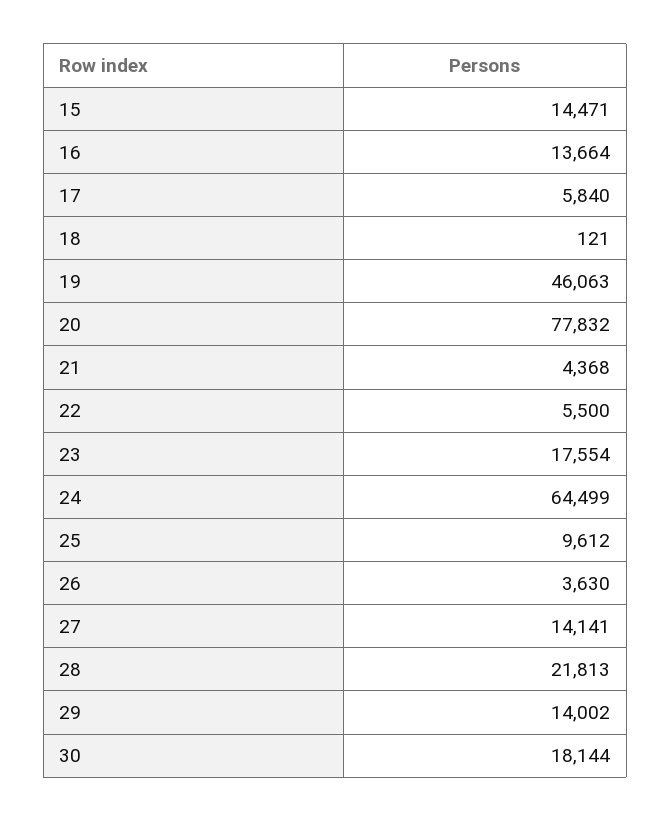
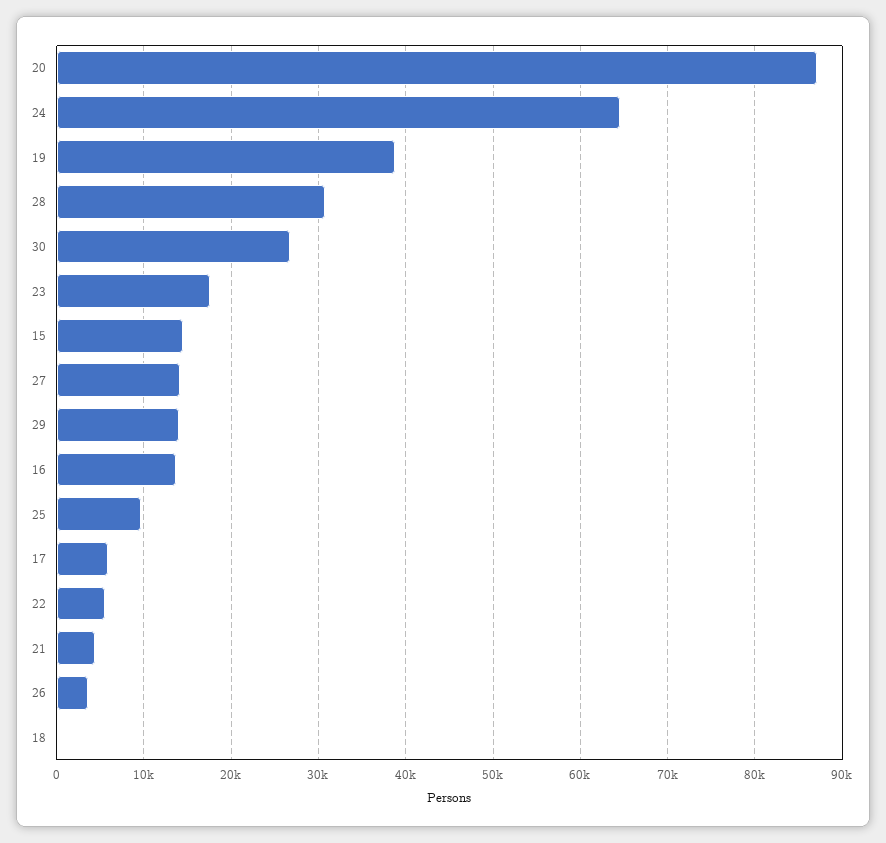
19: 46063 -> 39000
20: 77832 -> 87000
28: 21813 -> 31000
30: 18144 -> 27000

